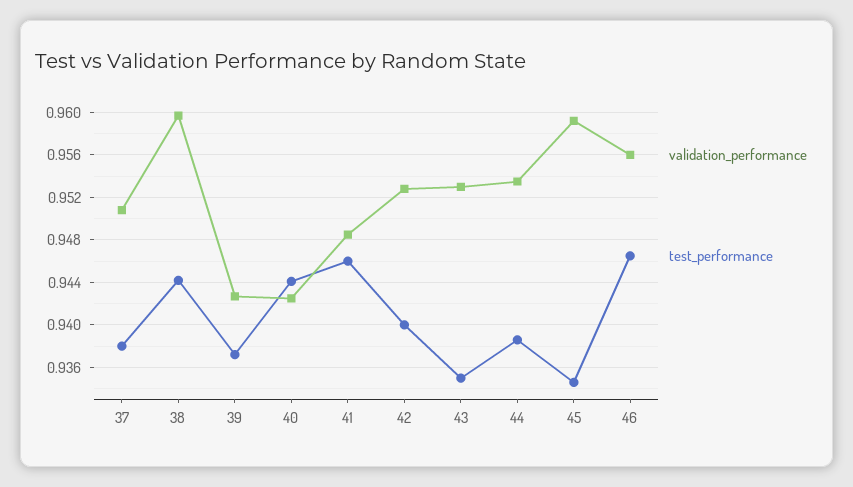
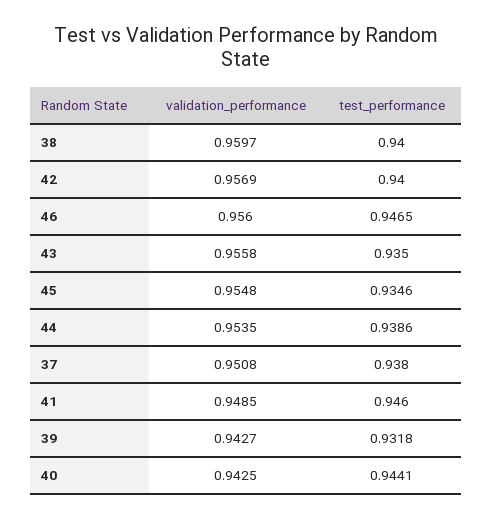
test_performance, 38: 0.944 -> 0.94
test_performance, 39: 0.937 -> 0.9318
validation_performance, 42: 0.953 -> 0.9569
validation_performance, 43: 0.953 -> 0.9558
validation_performance, 45: 0.959 -> 0.9548

